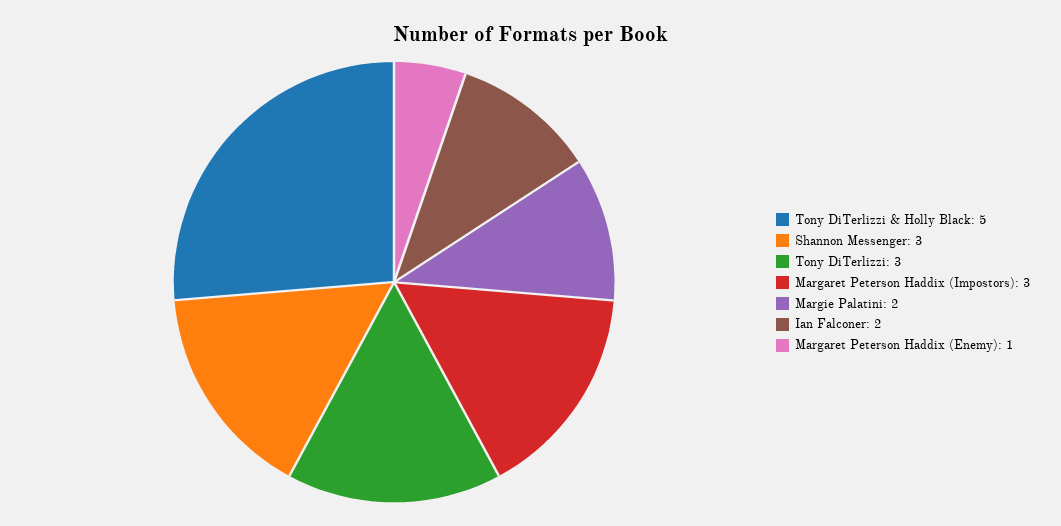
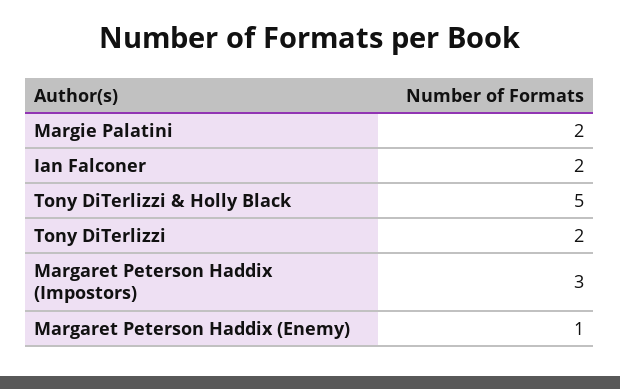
Shannon Messenger: 3 -> none
Tony DiTerlizzi: 3 -> 2

